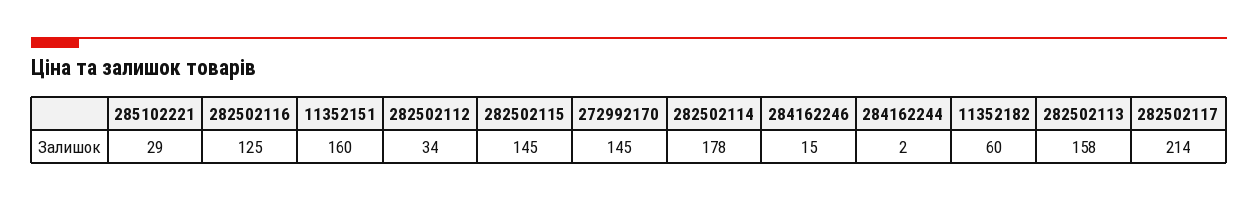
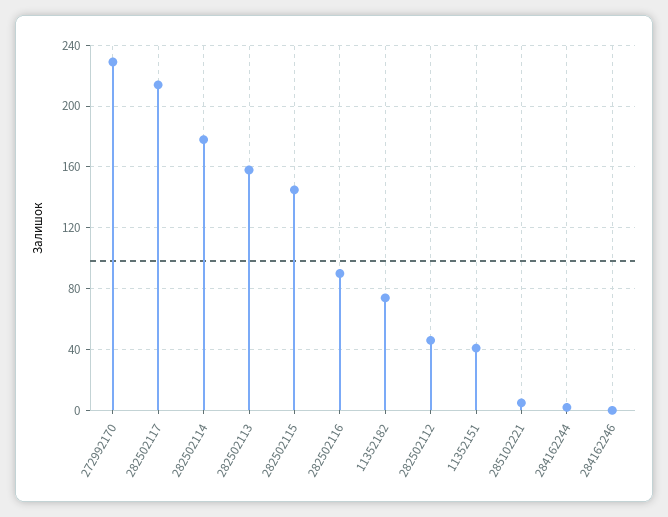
285102221: 29 -> 5
282502116: 125 -> 90
11352151: 160 -> 40
282502112: 34 -> 45
272992170: 145 -> 230
284162246: 15 -> 0
11352182: 60 -> 75

